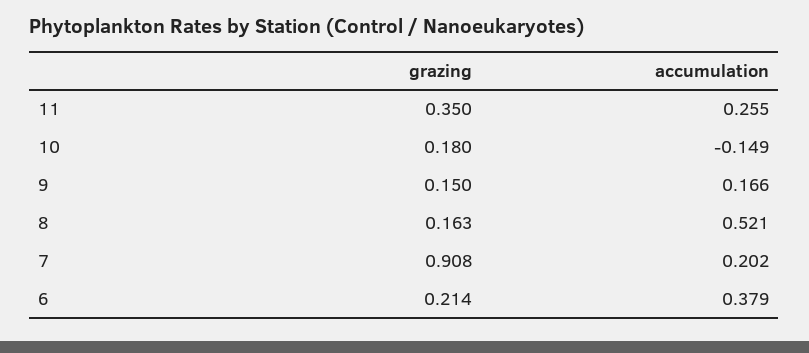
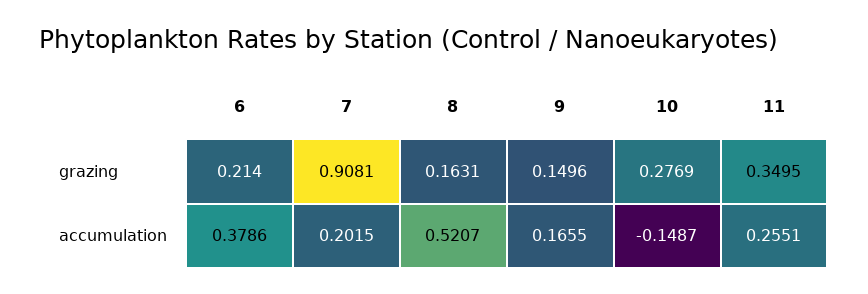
grazing, 10: 0.18 -> 0.2769

